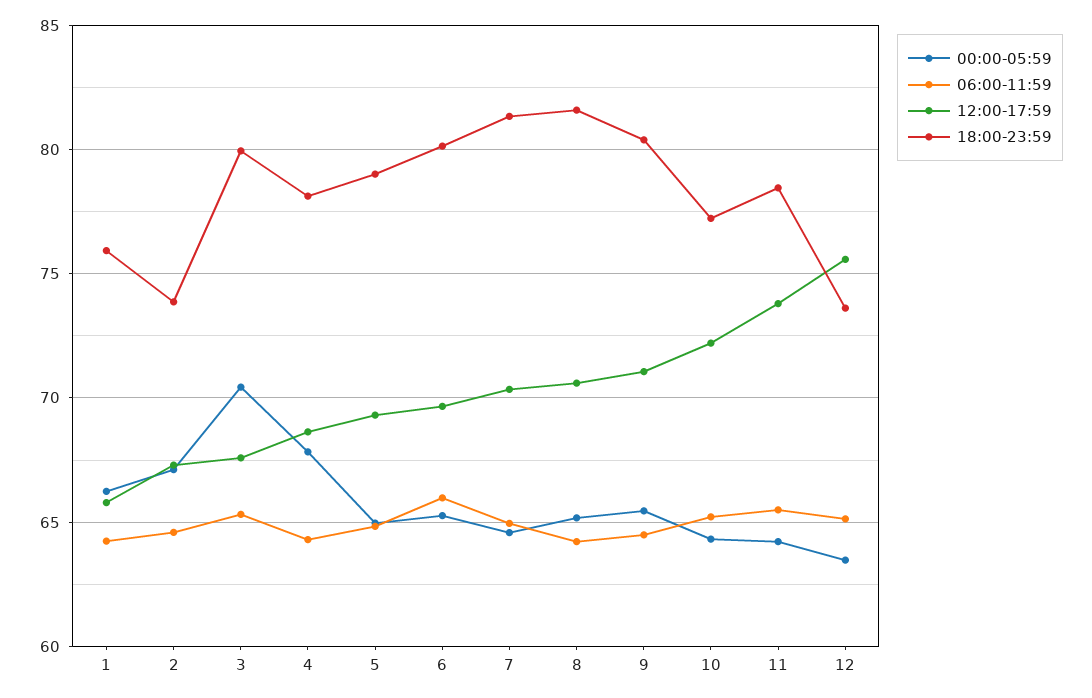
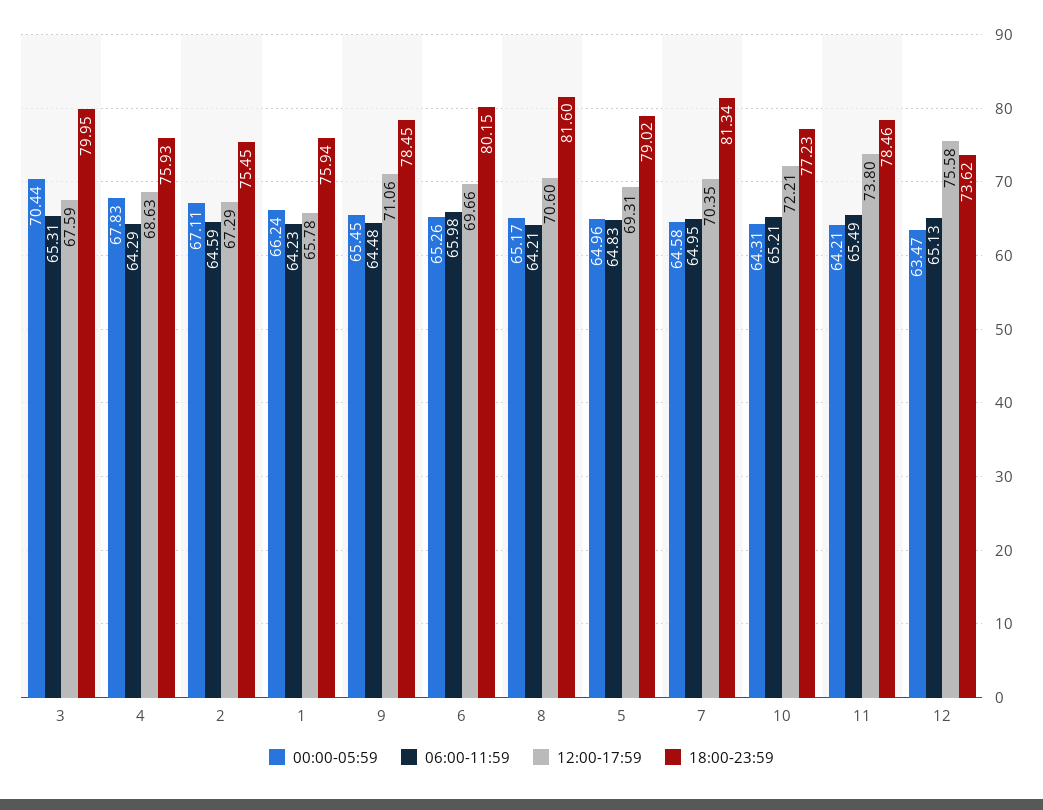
18:00-23:59, 2: 74 -> 75.45
18:00-23:59, 4: 78 -> 75.93
18:00-23:59, 9: 80.5 -> 78.45

